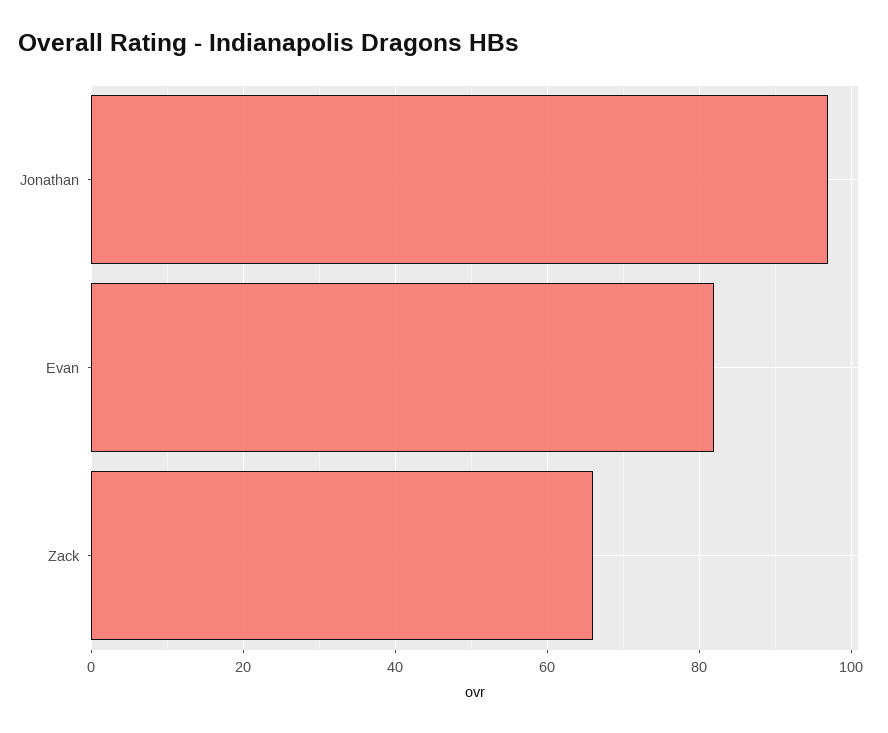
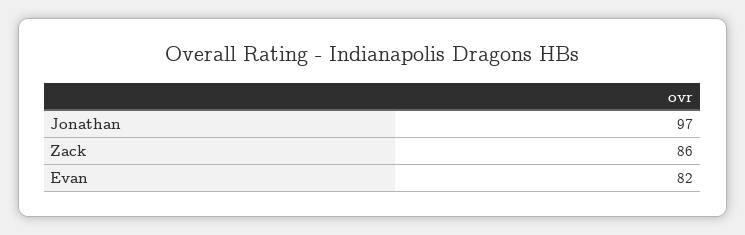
Zack: 65 -> 86

